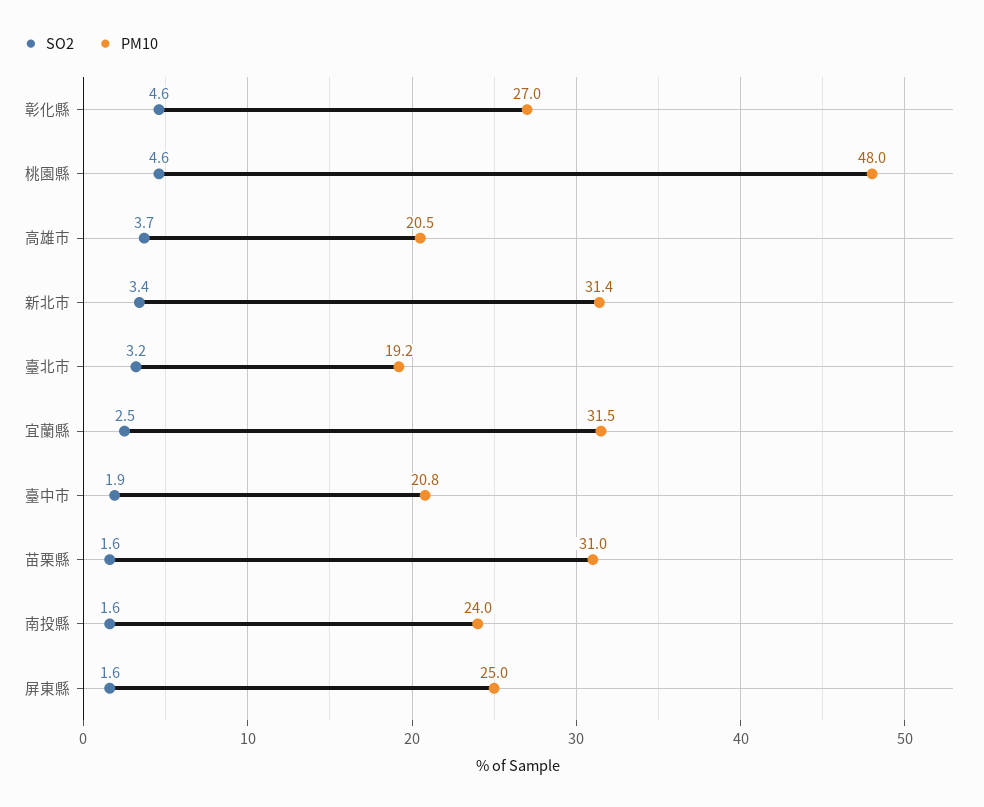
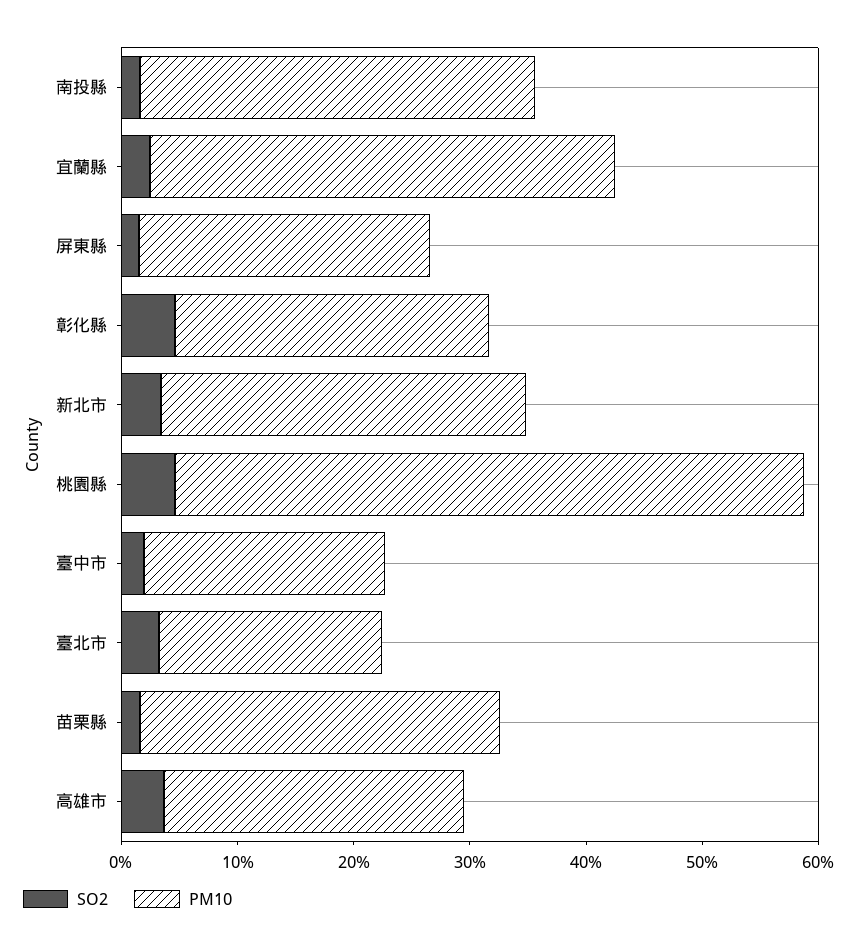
PM10, 桃園縣: 48 -> 54
PM10, 高雄市: 20.5 -> 26
PM10, 宜蘭縣: 31.5 -> 40
PM10, 南投縣: 24 -> 34

